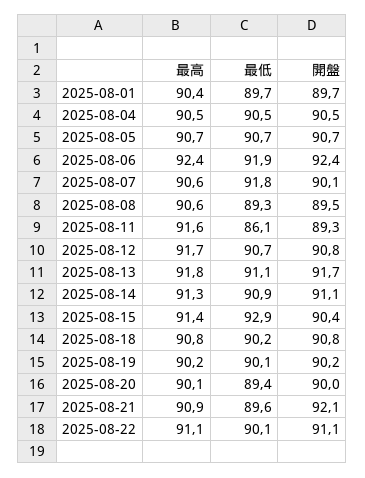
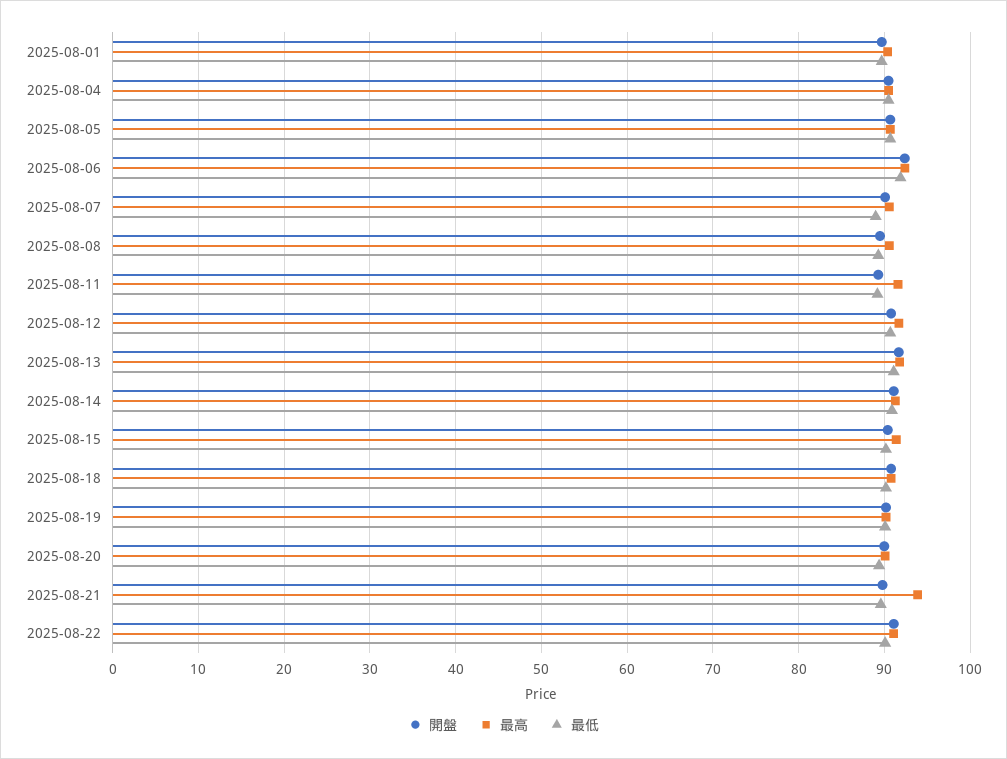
最低, 2025-08-07: 91.8 -> 89
最低, 2025-08-11: 86.1 -> 89
最低, 2025-08-15: 92.9 -> 90
最高, 2025-08-21: 90.9 -> 94
開盤, 2025-08-21: 92.1 -> 90

